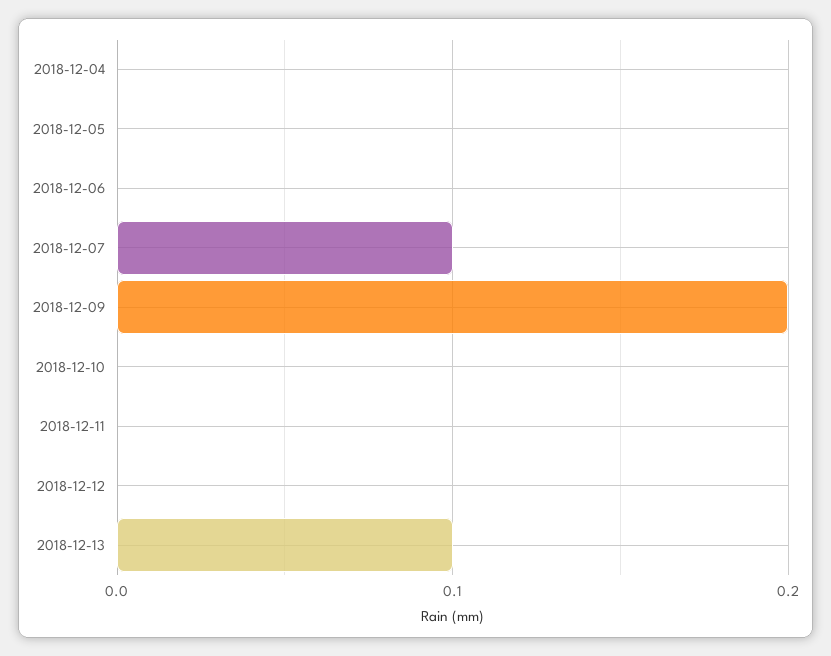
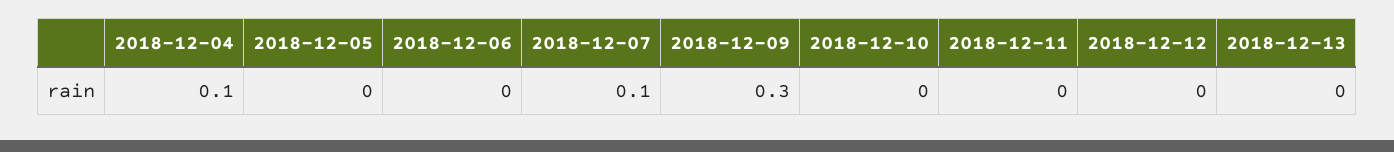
2018-12-04: 0 -> 0.1
2018-12-09: 0.2 -> 0.3
2018-12-13: 0.1 -> 0

